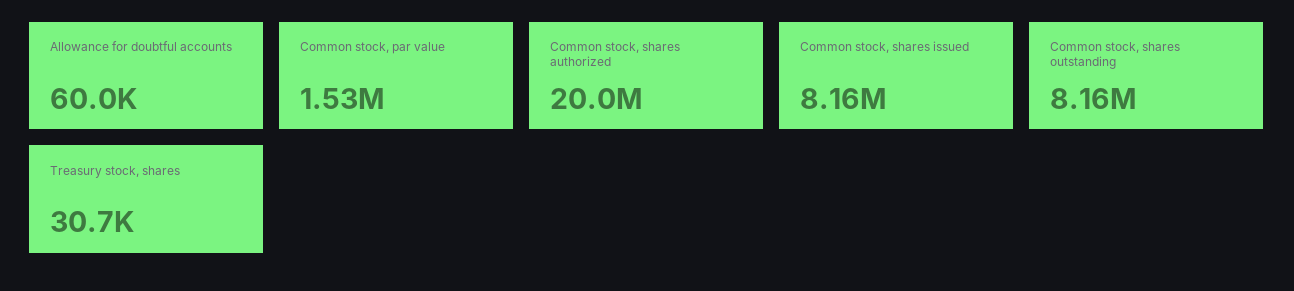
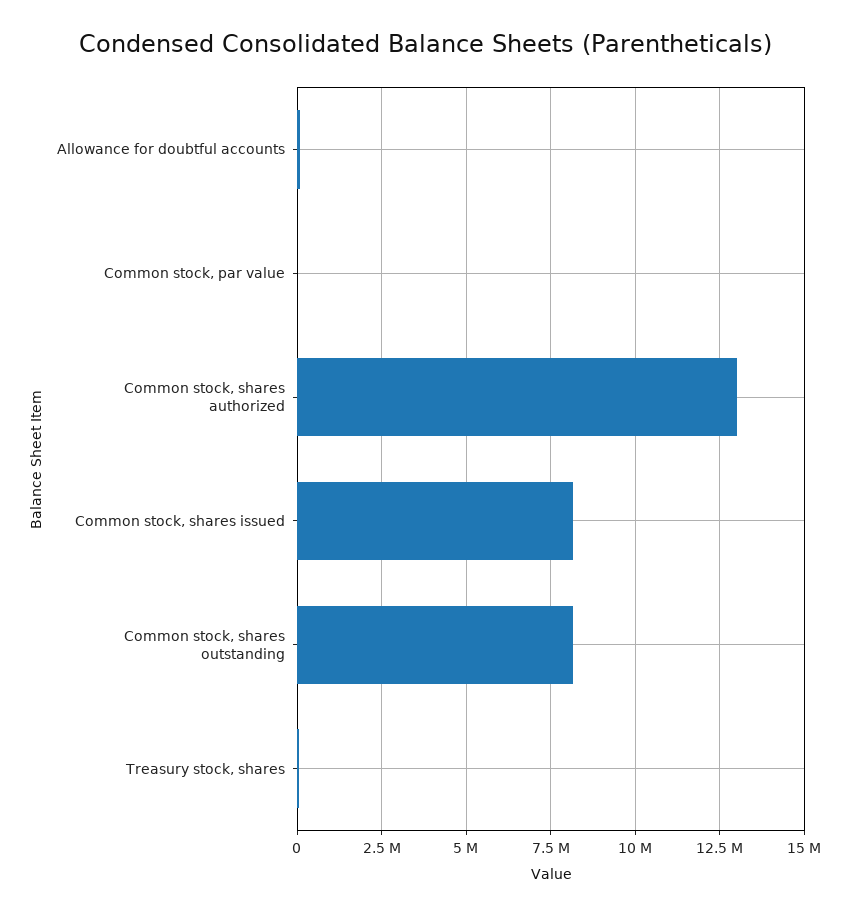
Common stock, par value: 1530000 -> 0
Common stock, shares authorized: 20000000 -> 13000000

